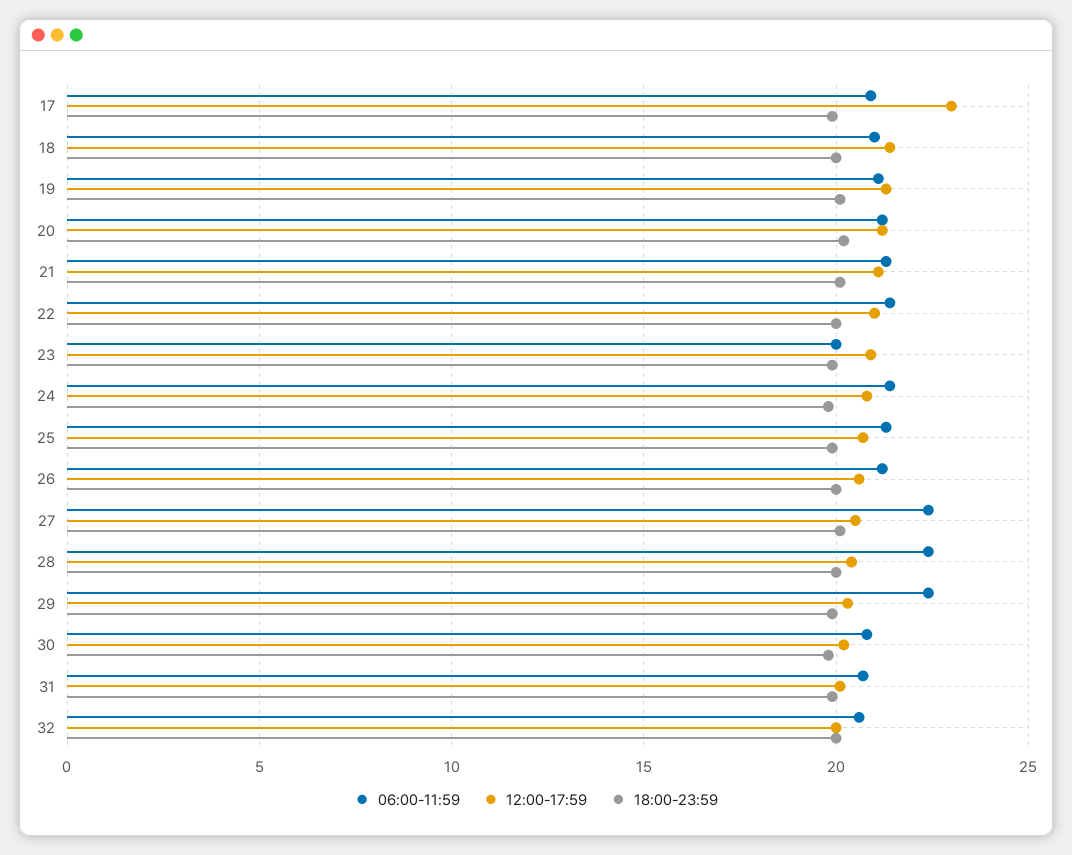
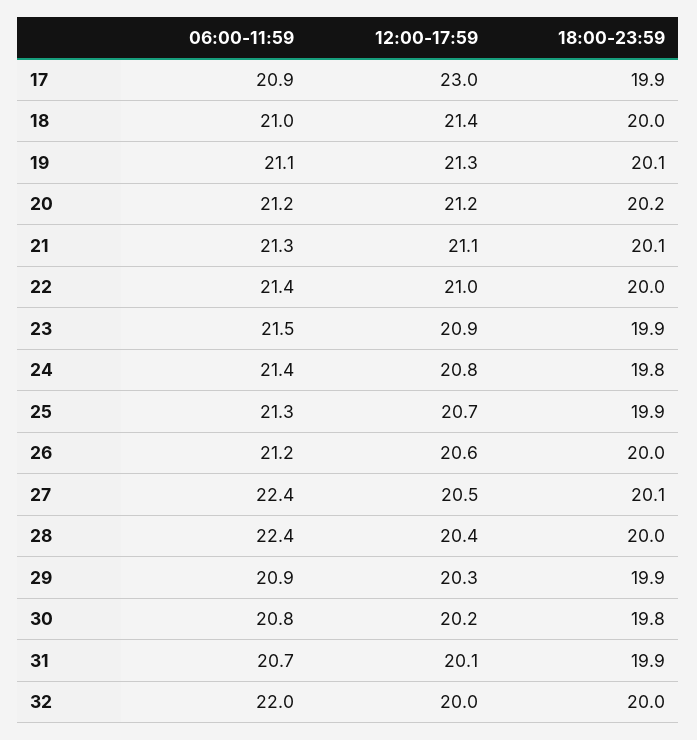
06:00-11:59, 23: 20 -> 21.5
06:00-11:59, 29: 22.5 -> 20.9
06:00-11:59, 32: 20.5 -> 22

